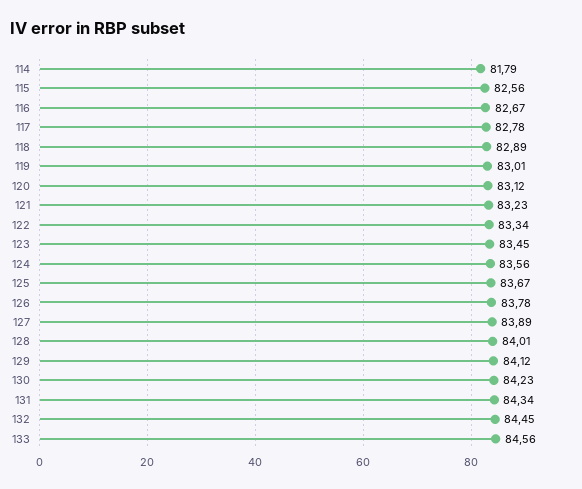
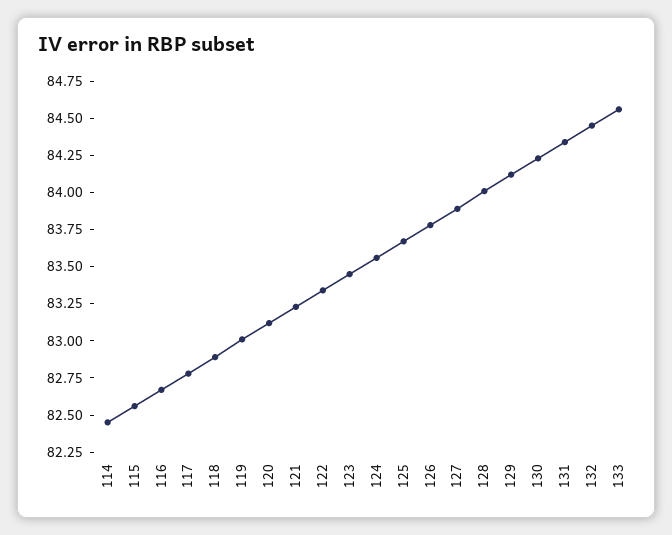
114: 81.79 -> 82.5

